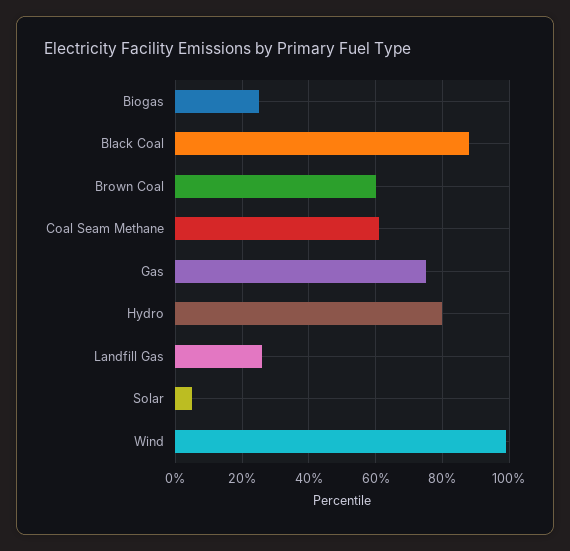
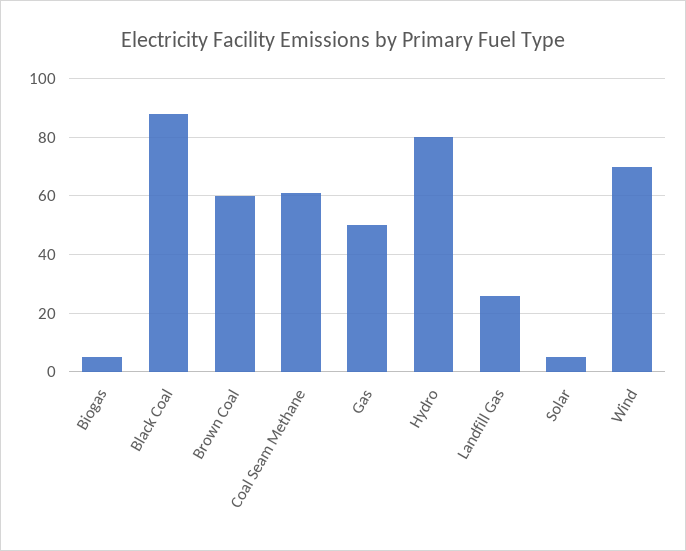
Biogas: 25 -> 5
Gas: 75 -> 50
Wind: 100 -> 70

